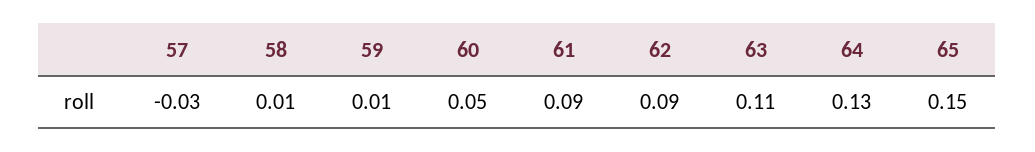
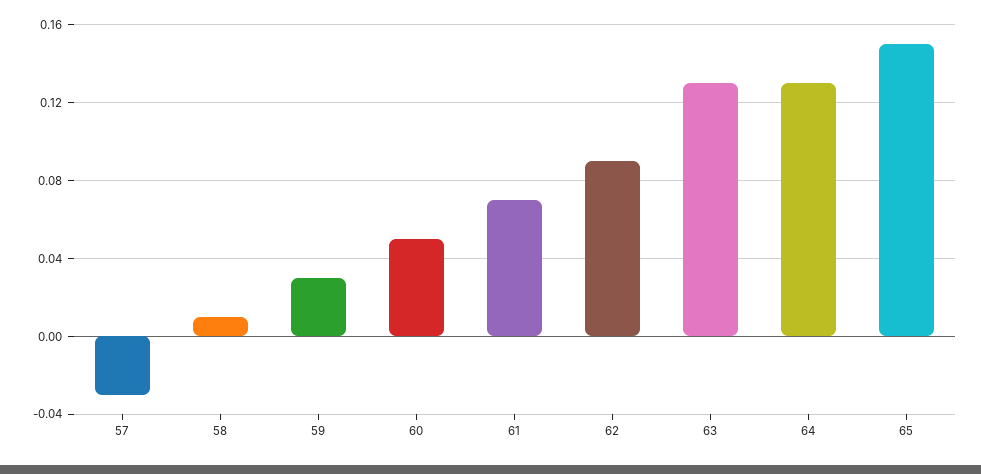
59: 0.01 -> 0.03
61: 0.09 -> 0.07
63: 0.11 -> 0.13

